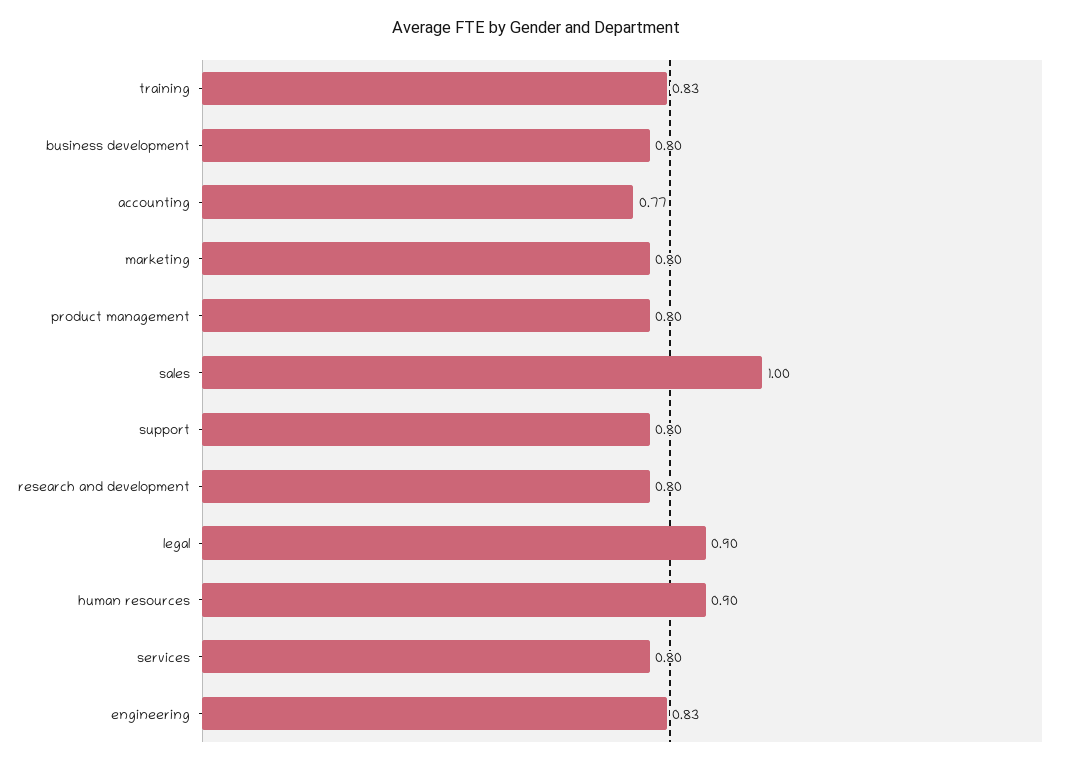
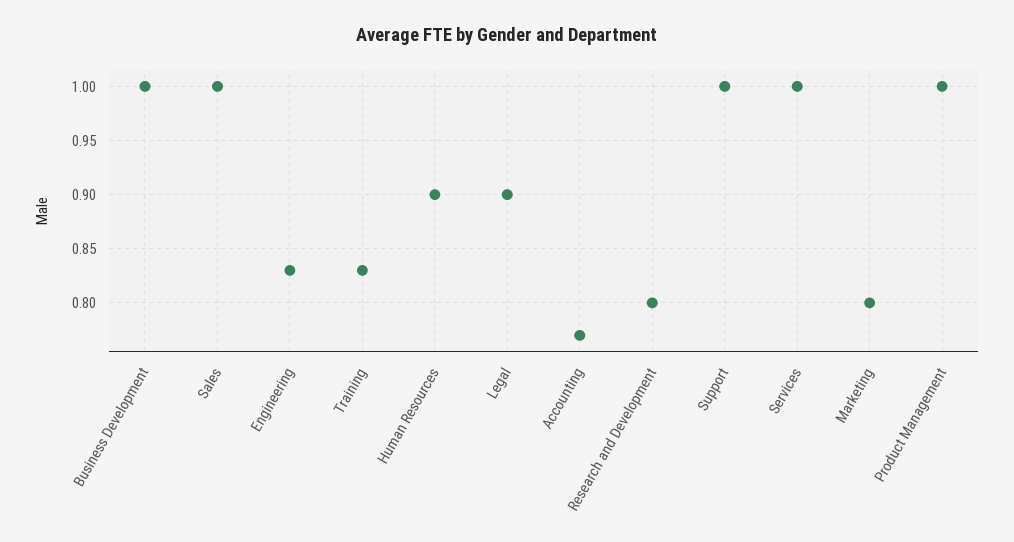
business development: 0.8 -> 1
product management: 0.8 -> 1
support: 0.8 -> 1
services: 0.8 -> 1

